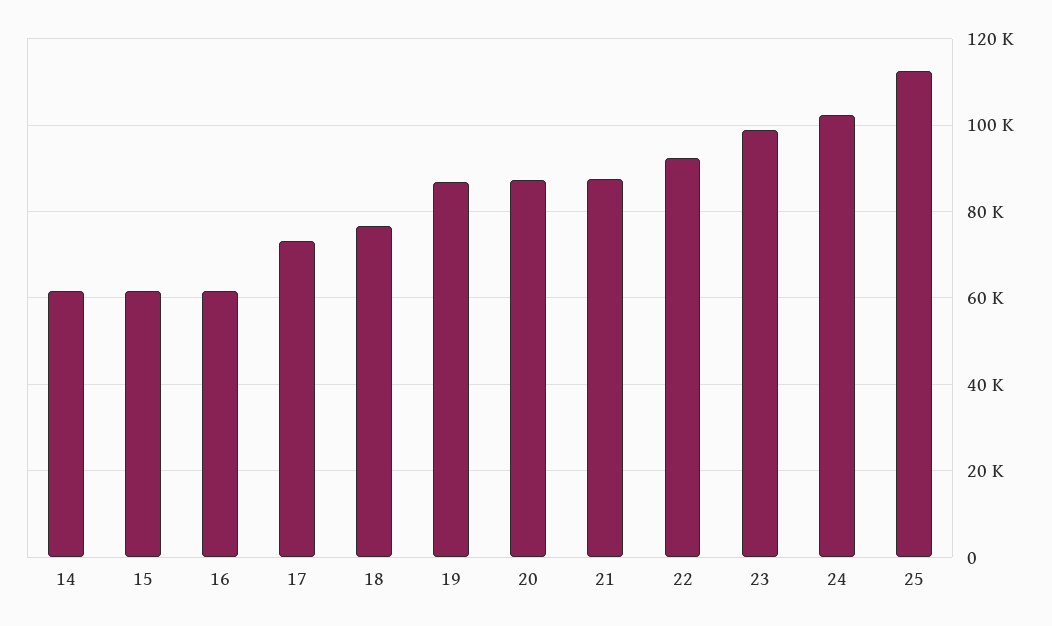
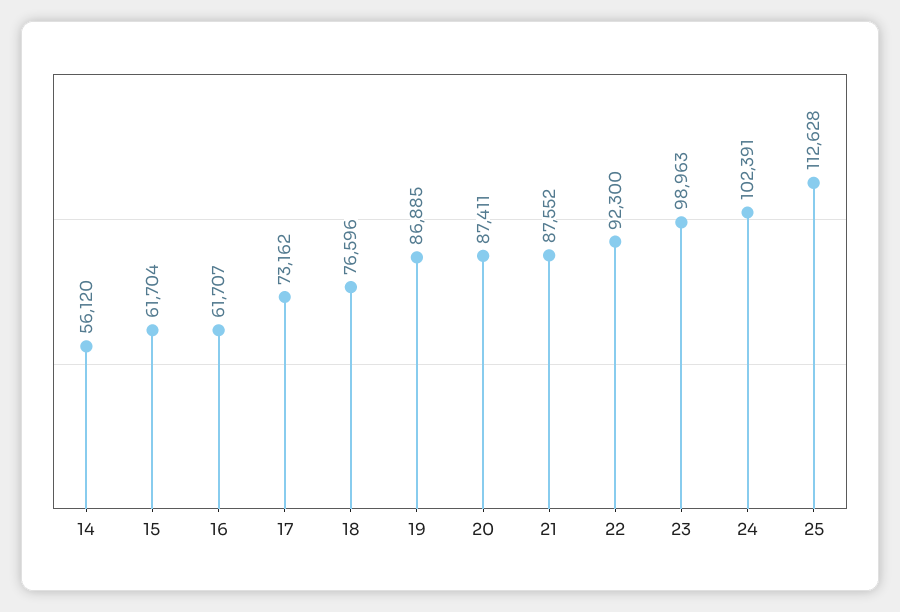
14: 62000 -> 56120

